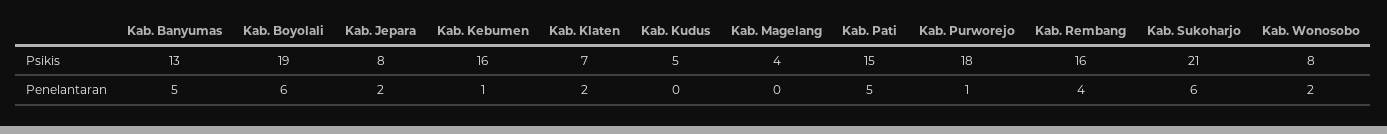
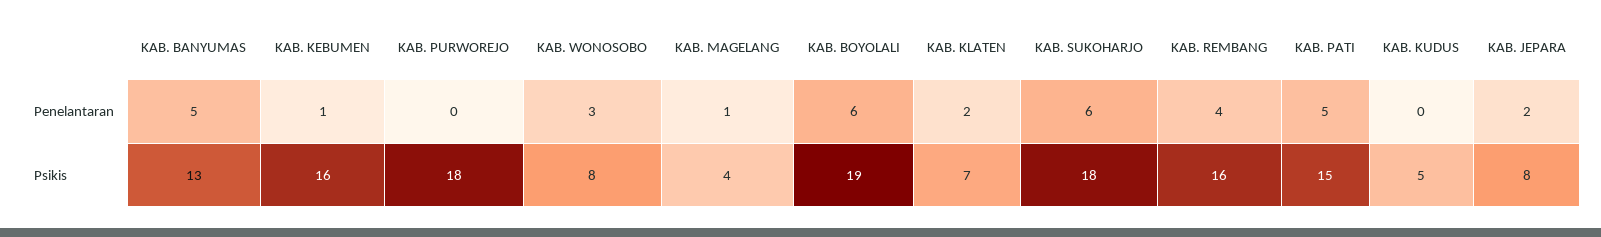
Kab. Sukoharjo, Psikis: 21 -> 18
Kab. Magelang, Penelantaran: 0 -> 1
Kab. Purworejo, Penelantaran: 1 -> 0
Kab. Wonosobo, Penelantaran: 2 -> 3

